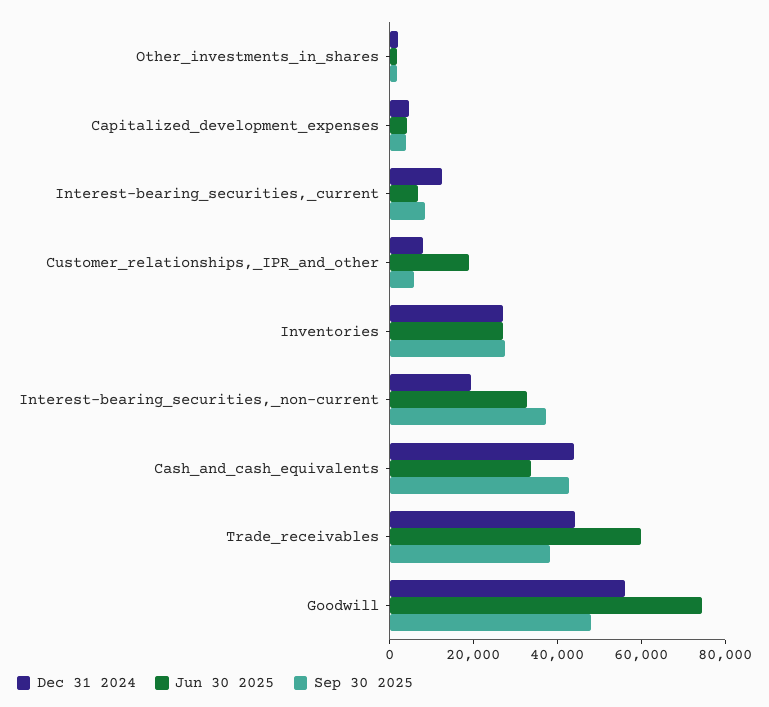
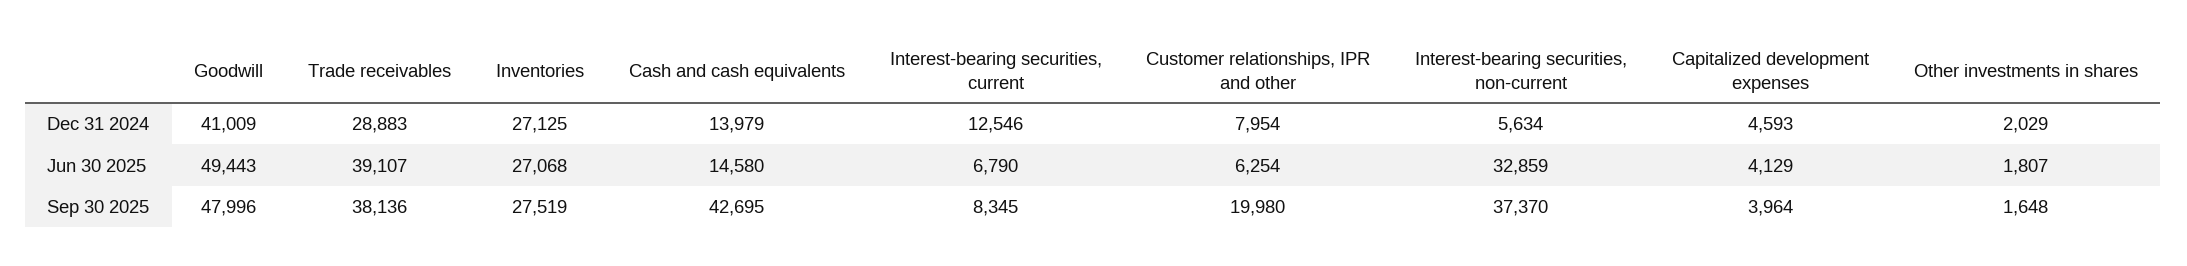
Jun 30 2025, Customer_relationships,_IPR_and_other: 20000 -> 6254
Sep 30 2025, Customer_relationships,_IPR_and_other: 5000 -> 19980
Dec 31 2024, Interest-bearing_securities,_non-current: 20000 -> 5634
Dec 31 2024, Cash_and_cash_equivalents: 45000 -> 13979
Jun 30 2025, Cash_and_cash_equivalents: 35000 -> 14580
Dec 31 2024, Trade_receivables: 45000 -> 28883
Jun 30 2025, Trade_receivables: 60000 -> 39107
Dec 31 2024, Goodwill: 55000 -> 41009
Jun 30 2025, Goodwill: 75000 -> 49443

